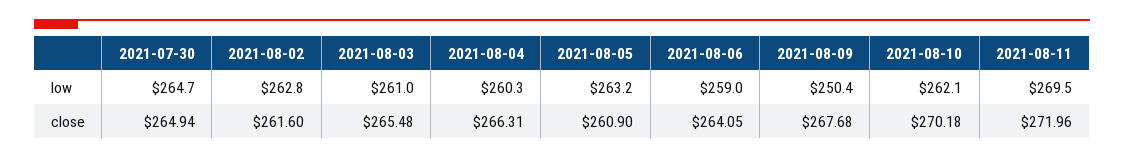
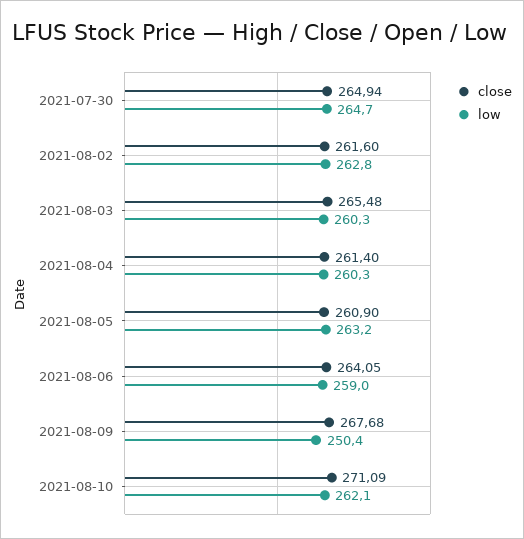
low, 2021-08-03: 261 -> 260.3
low, 2021-08-11: 269.5 -> none
close, 2021-08-04: 266.31 -> 261.4
close, 2021-08-10: 270.18 -> 271.09
close, 2021-08-11: 271.96 -> none

